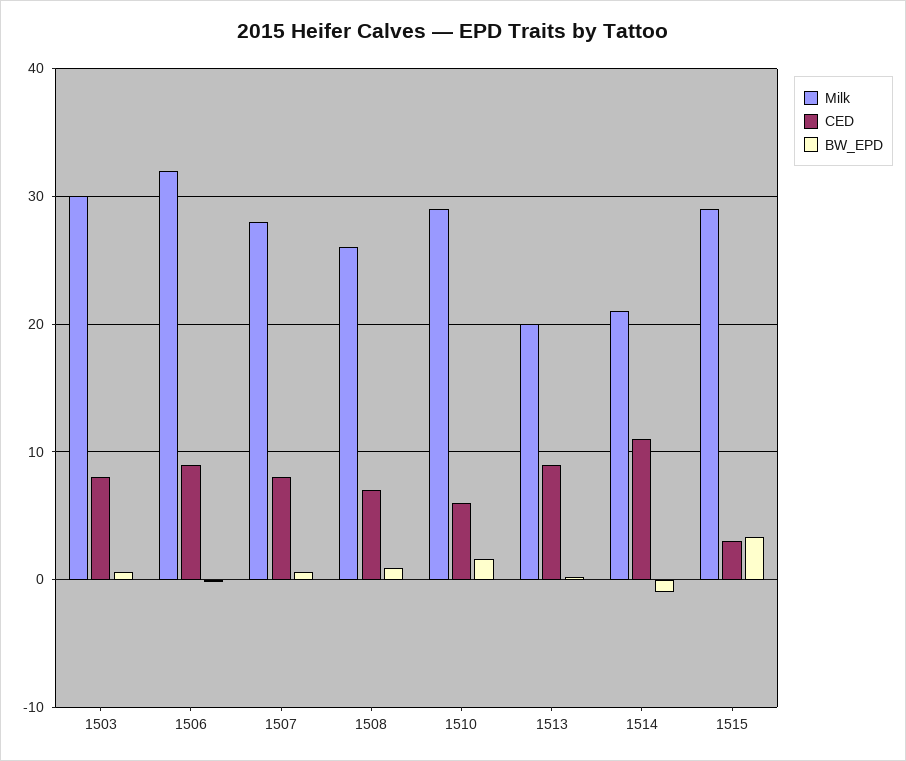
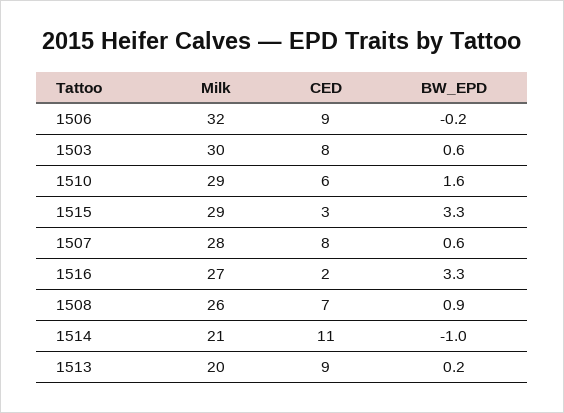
Milk, 1516: none -> 27
CED, 1516: none -> 2
BW_EPD, 1516: none -> 3.3

